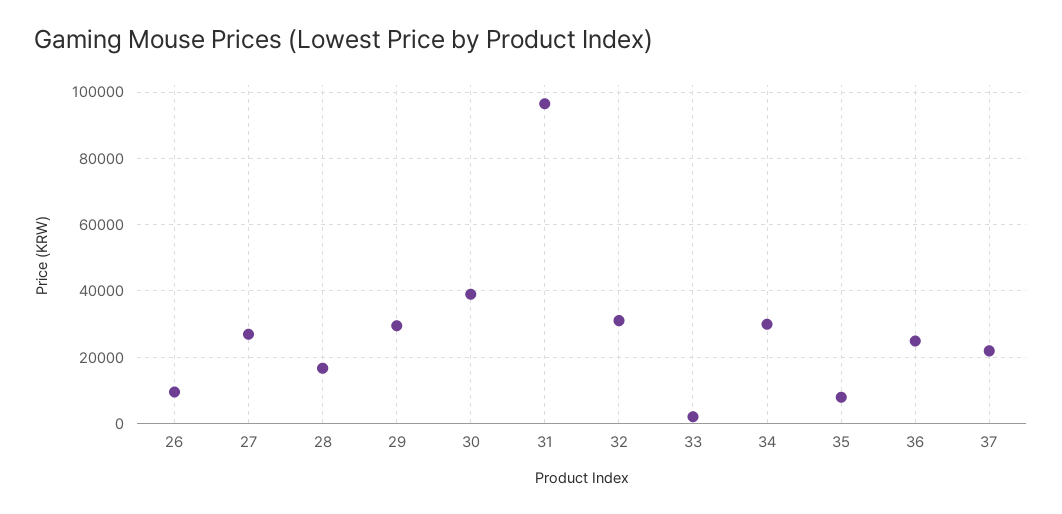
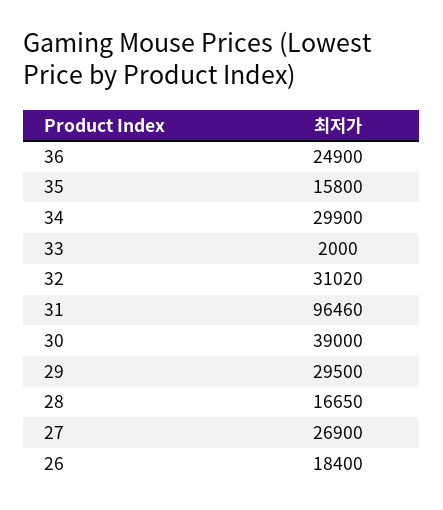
26: 10000 -> 18400
35: 8000 -> 15800
37: 22000 -> none

